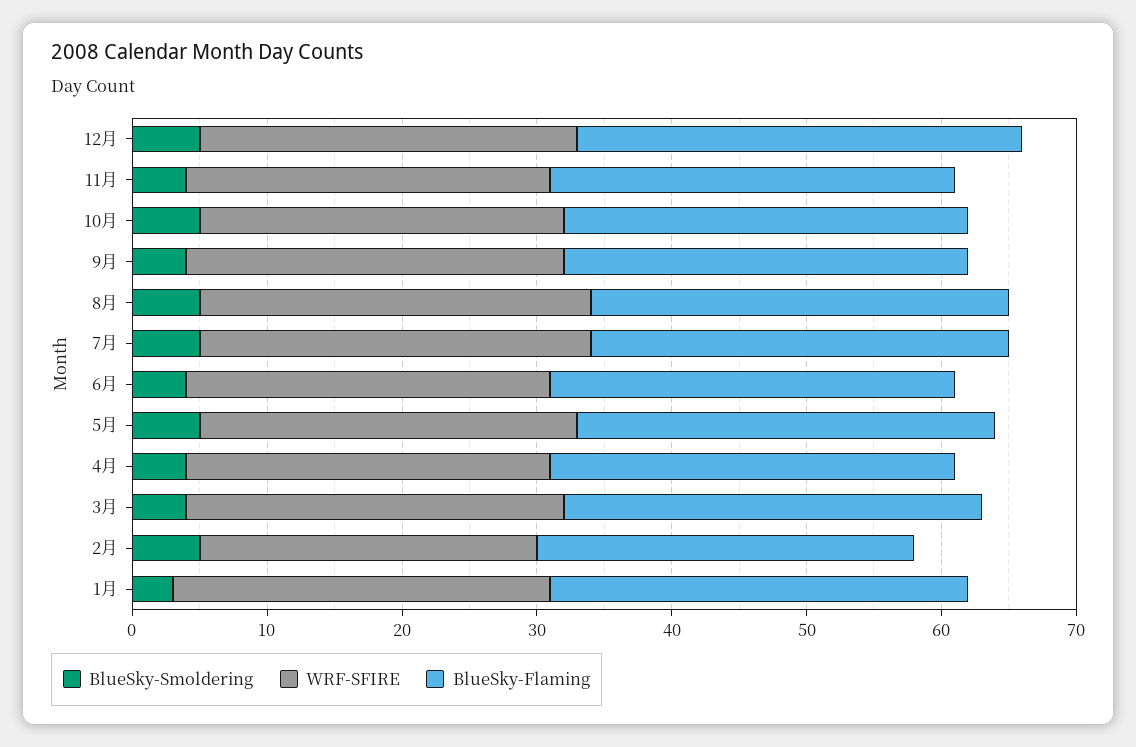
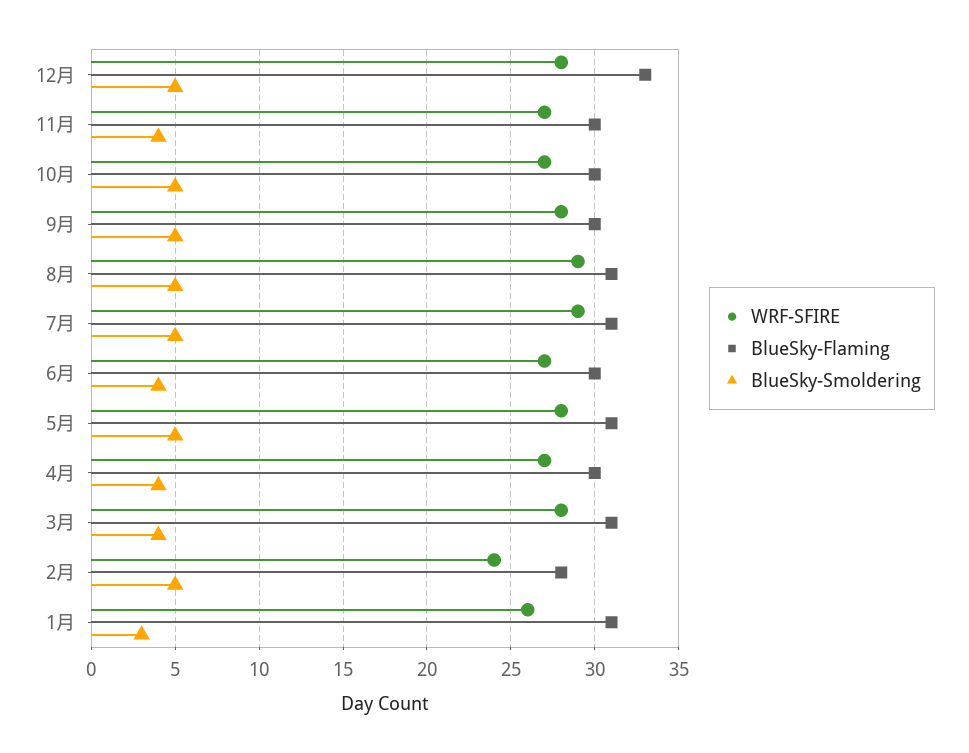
BlueSky-Smoldering, 9月: 4 -> 5
WRF-SFIRE, 2月: 25 -> 24
WRF-SFIRE, 1月: 28 -> 26

